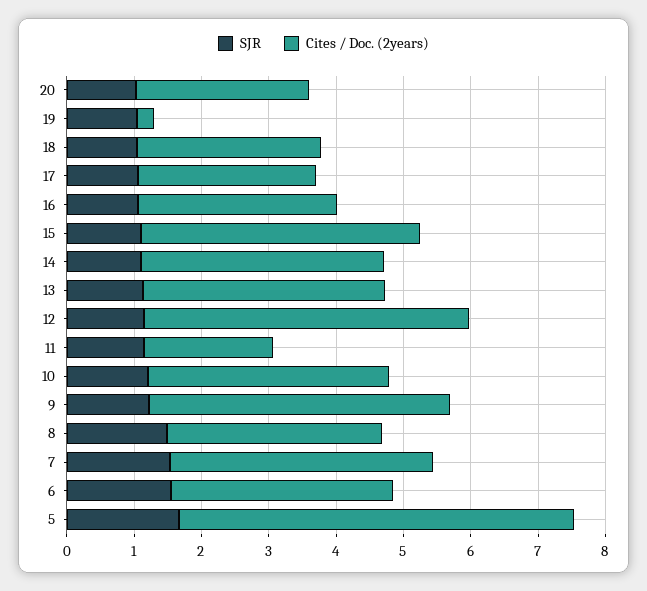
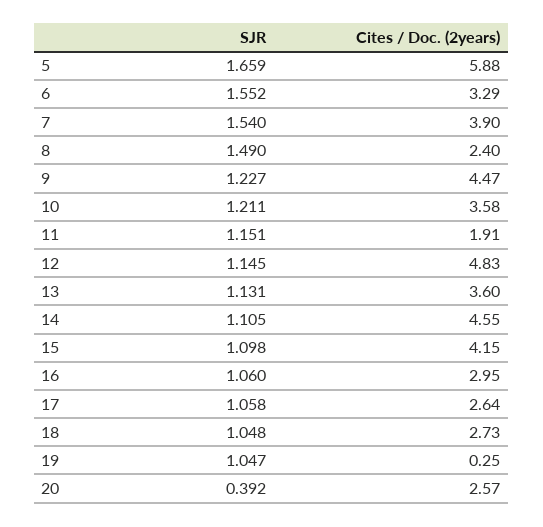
SJR, 20: 1 -> 0.392
Cites / Doc. (2years), 14: 3.6 -> 4.55
Cites / Doc. (2years), 8: 3.2 -> 2.4

